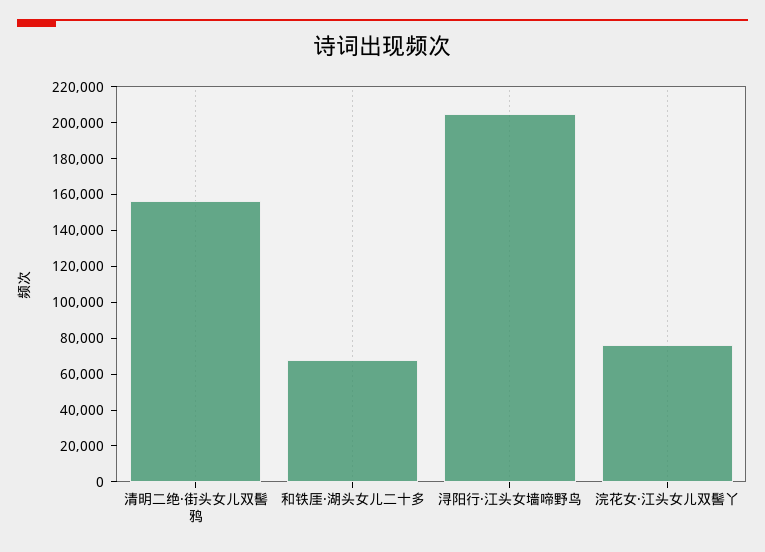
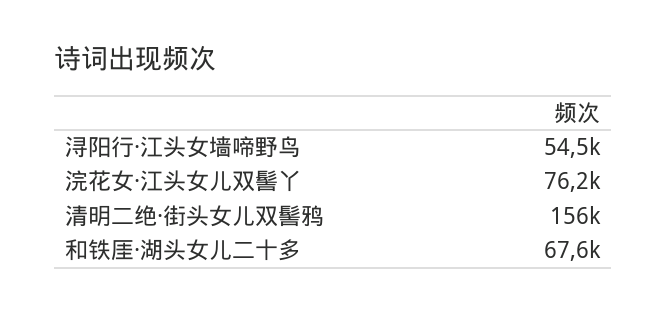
浔阳行·江头女墙啼野鸟: 205000 -> 54500

